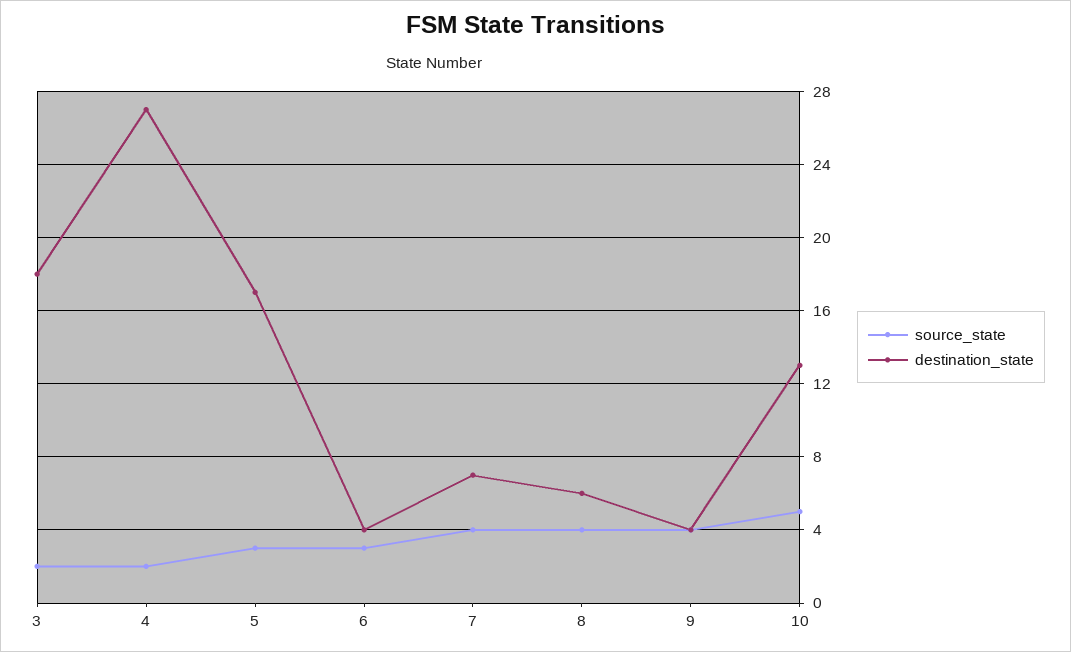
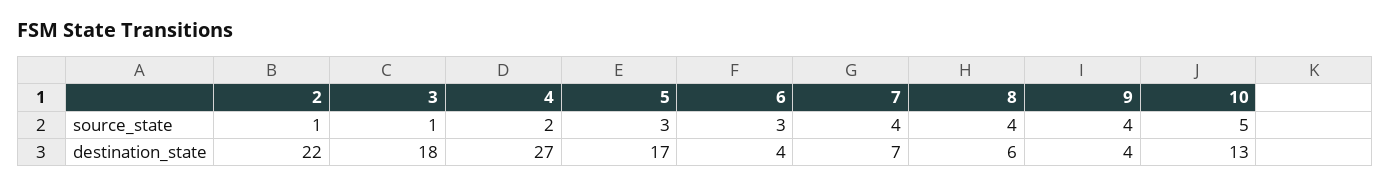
source_state, 3: 2 -> 1
source_state, 2: none -> 1
destination_state, 2: none -> 22

